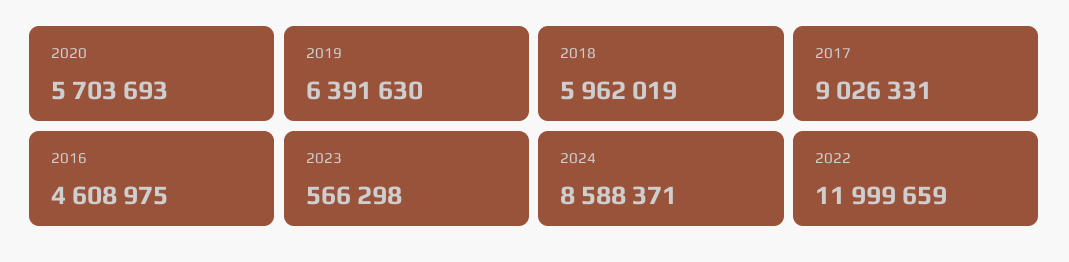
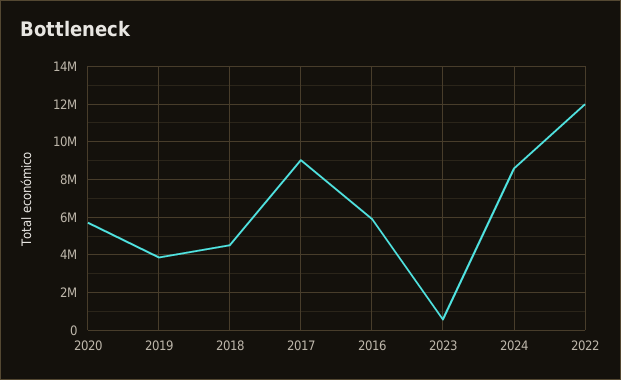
2019: 6391630 -> 4000000
2018: 5962019 -> 4500000
2016: 4608975 -> 6000000

